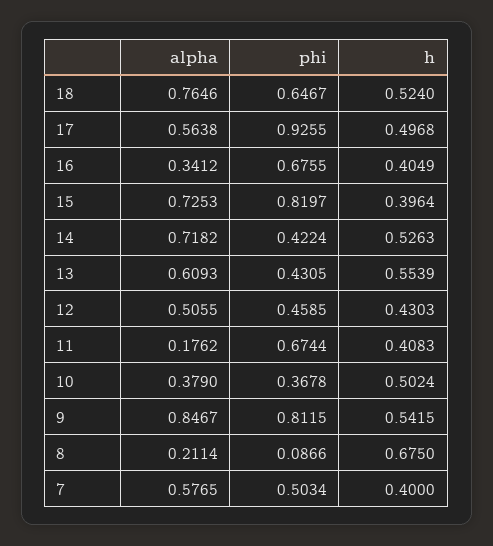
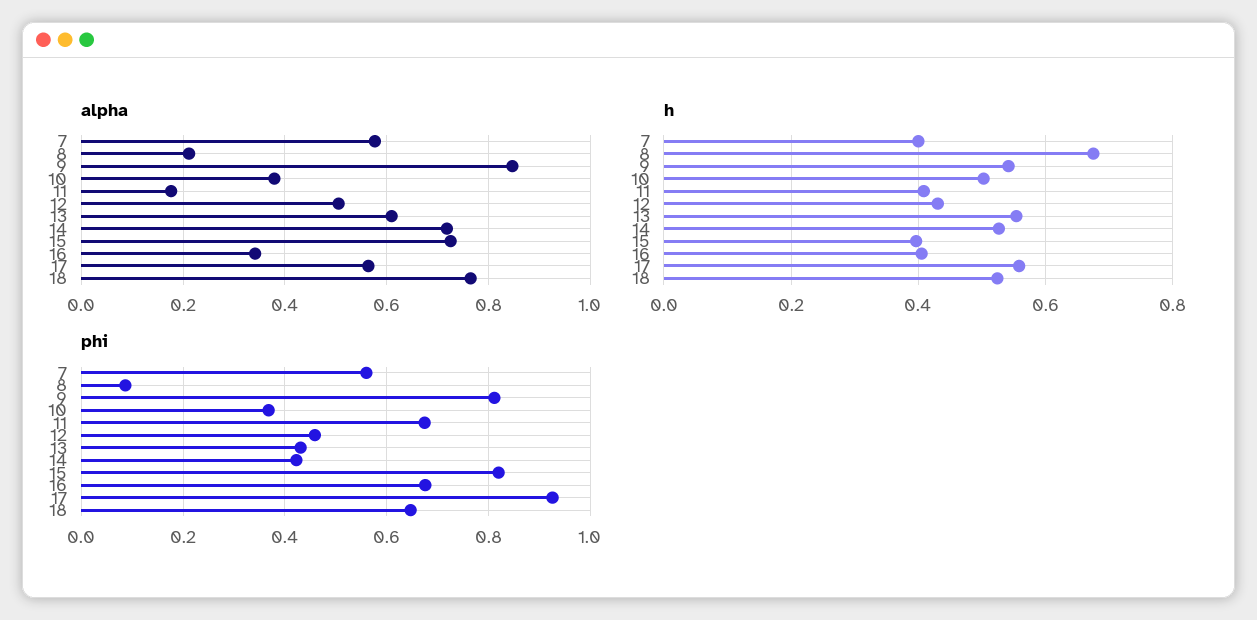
h, 17: 0.4968 -> 0.56
phi, 7: 0.5034 -> 0.56

